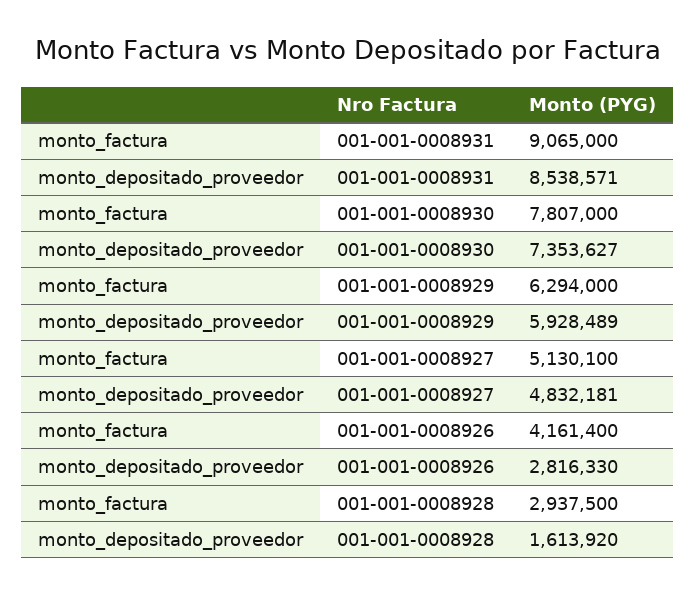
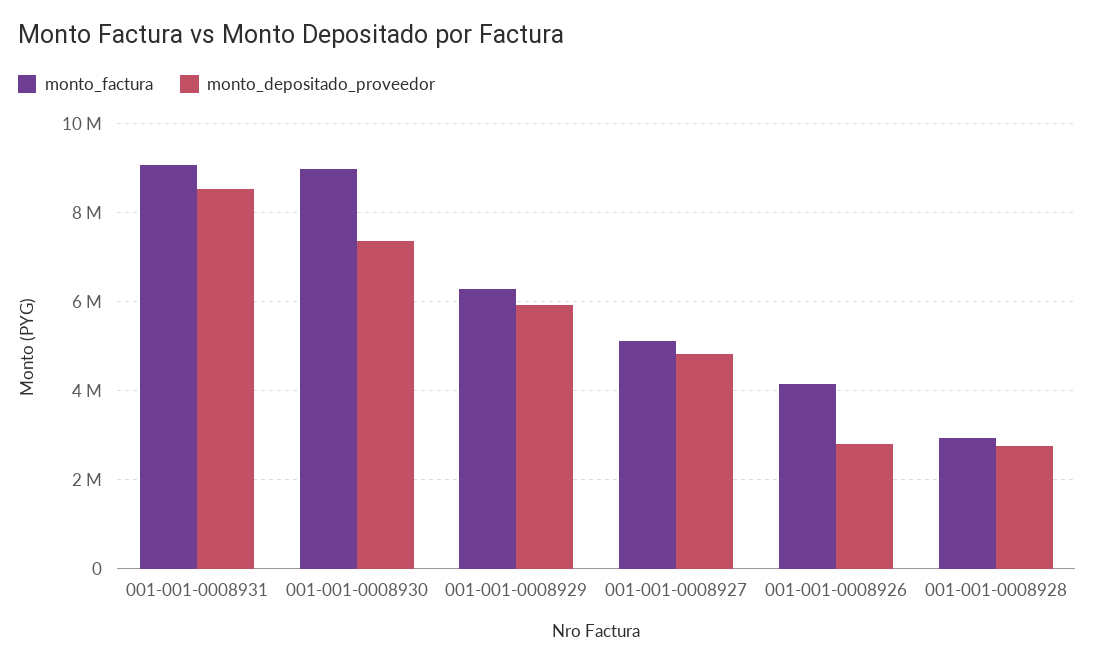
monto_factura, 001-001-0008930: 7807000 -> 9000000
monto_depositado_proveedor, 001-001-0008928: 1613920 -> 2800000

